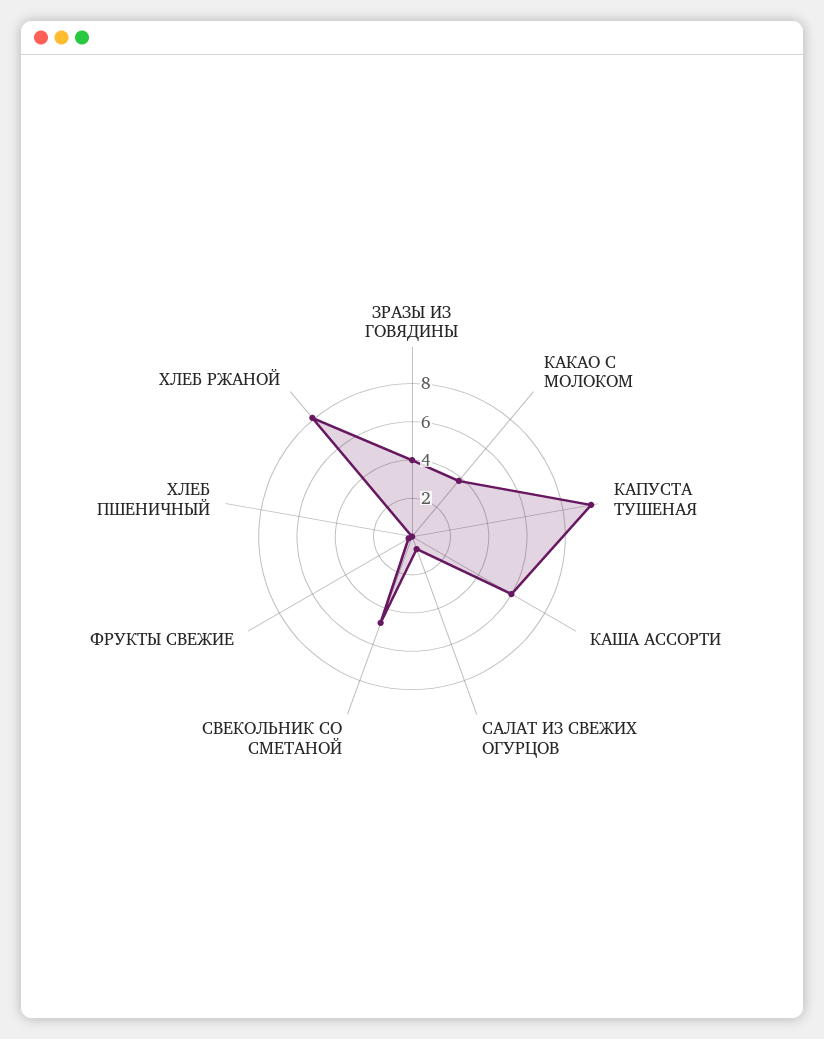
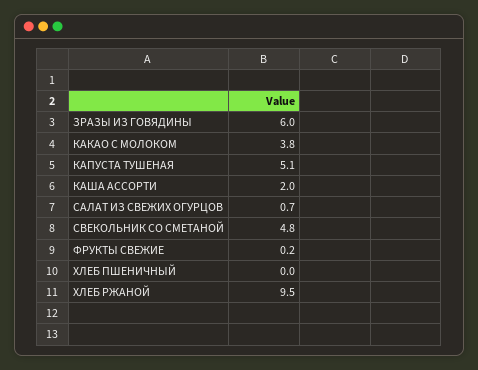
ЗРАЗЫ ИЗ ГОВЯДИНЫ: 4 -> 6
КАПУСТА ТУШЕНАЯ: 9.5 -> 5.1
КАША АССОРТИ: 6 -> 2
ХЛЕБ РЖАНОЙ: 8 -> 9.5

